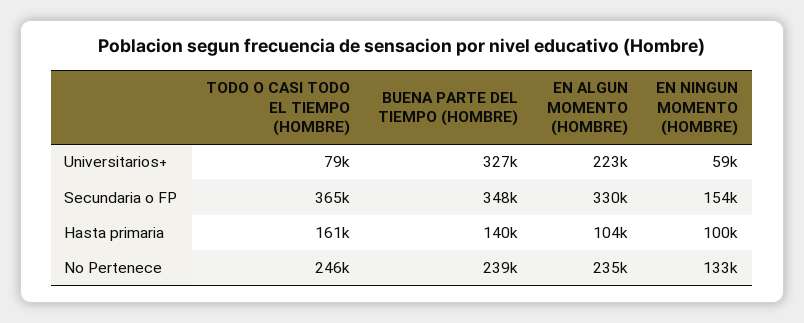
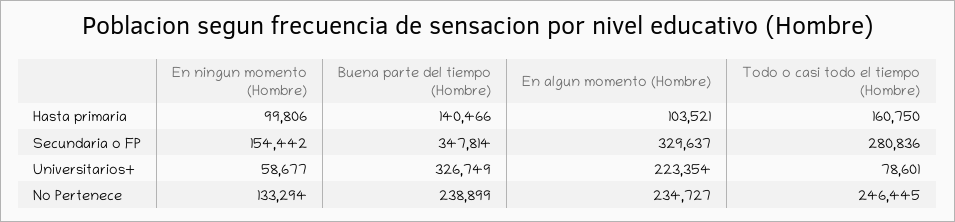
TODO O CASI TODO EL TIEMPO (HOMBRE), Secundaria o FP: 365000 -> 280836

